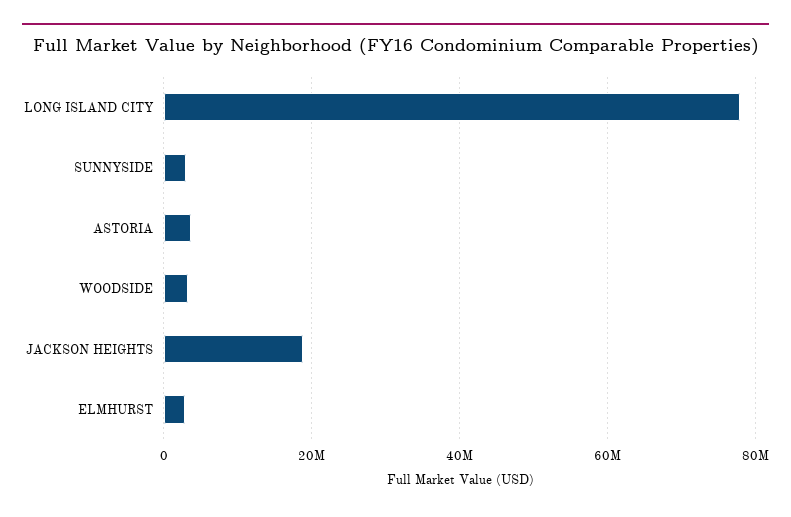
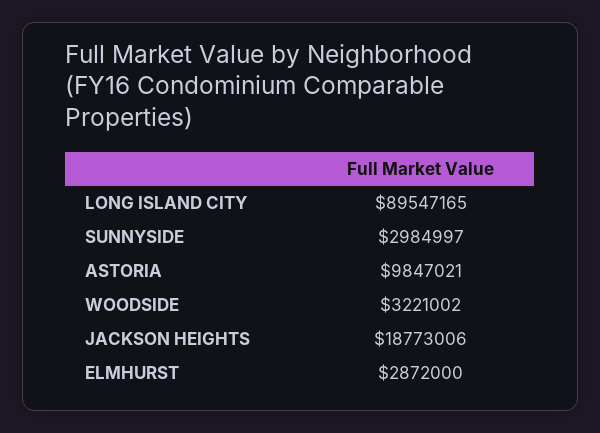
LONG ISLAND CITY: 78000000 -> 89547165
ASTORIA: 4000000 -> 9847021

